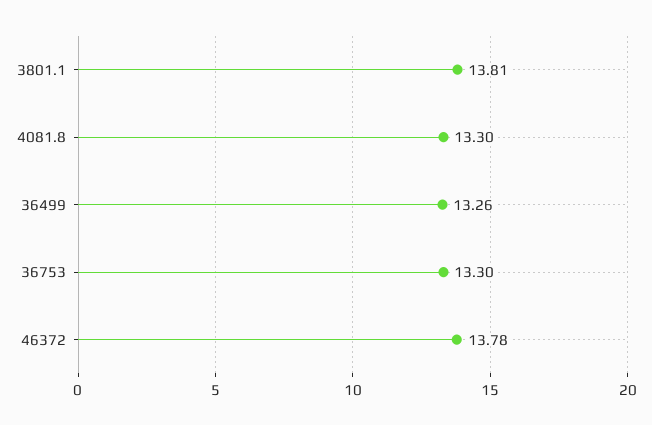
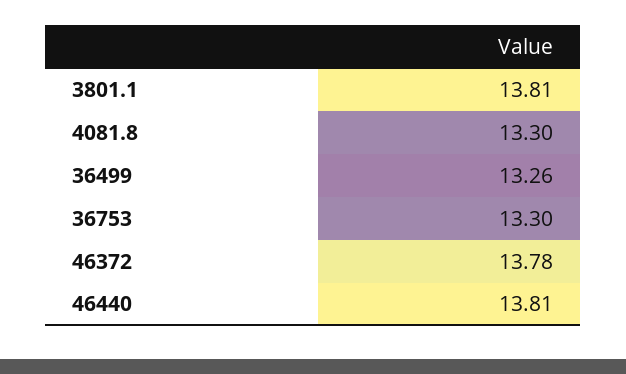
46440: none -> 13.81

